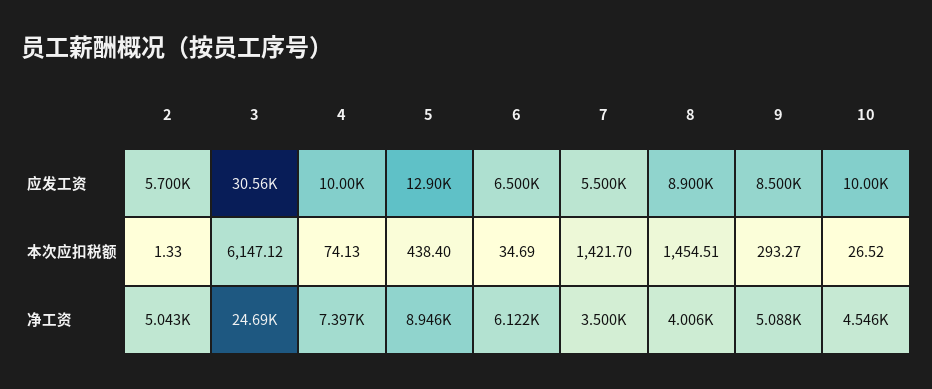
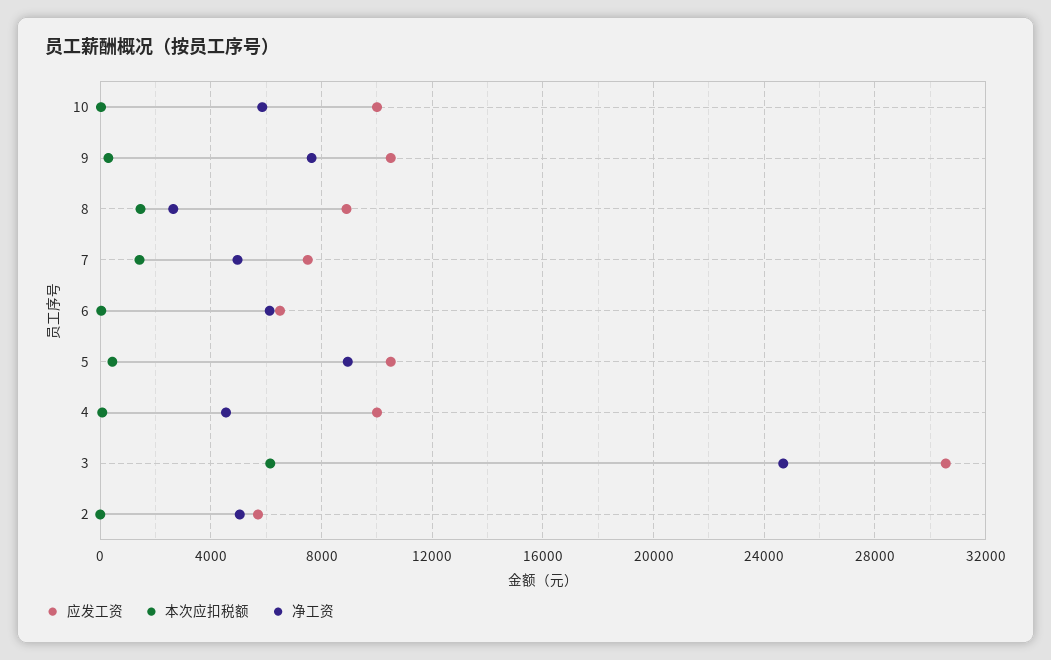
应发工资, 5: 12900 -> 10500
应发工资, 7: 5500 -> 7500
应发工资, 9: 8500 -> 10500
净工资, 4: 7397 -> 4500
净工资, 7: 3500 -> 5000
净工资, 8: 4006 -> 2500
净工资, 9: 5088 -> 7500
净工资, 10: 4546 -> 6000

